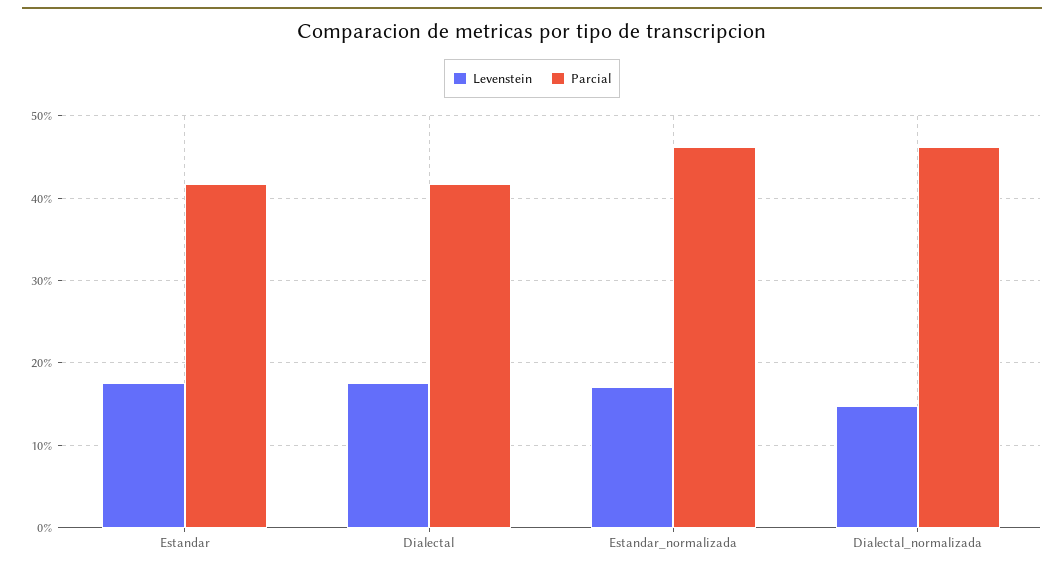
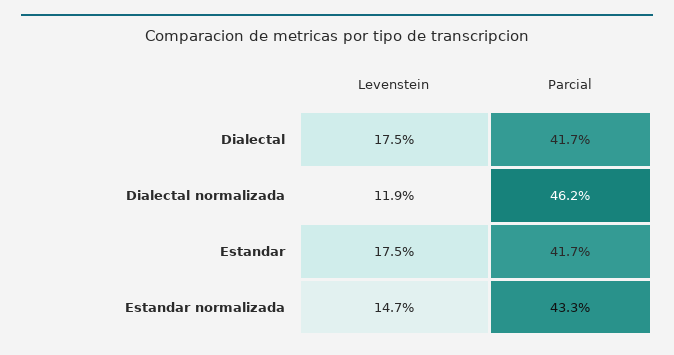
Levenstein, Estandar_normalizada: 17 -> 14.7
Parcial, Estandar_normalizada: 46 -> 43.3
Levenstein, Dialectal_normalizada: 15 -> 11.9

